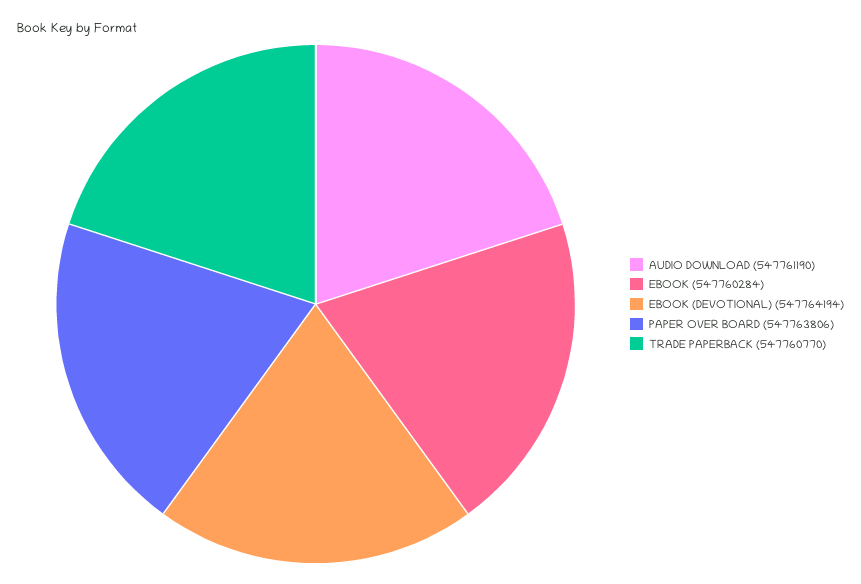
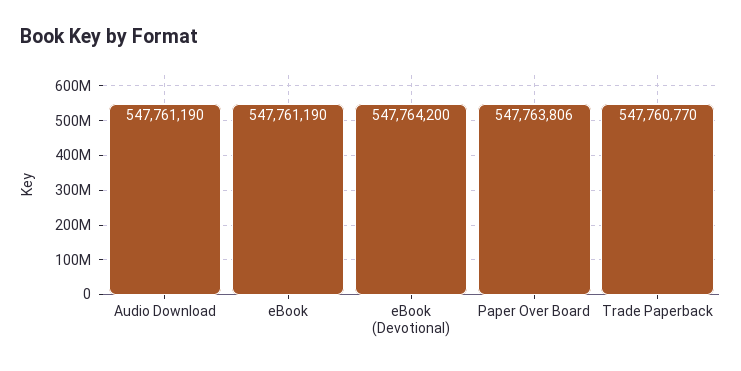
EBOOK: 547760284 -> 547761190
EBOOK (DEVOTIONAL): 547764194 -> 547764200

